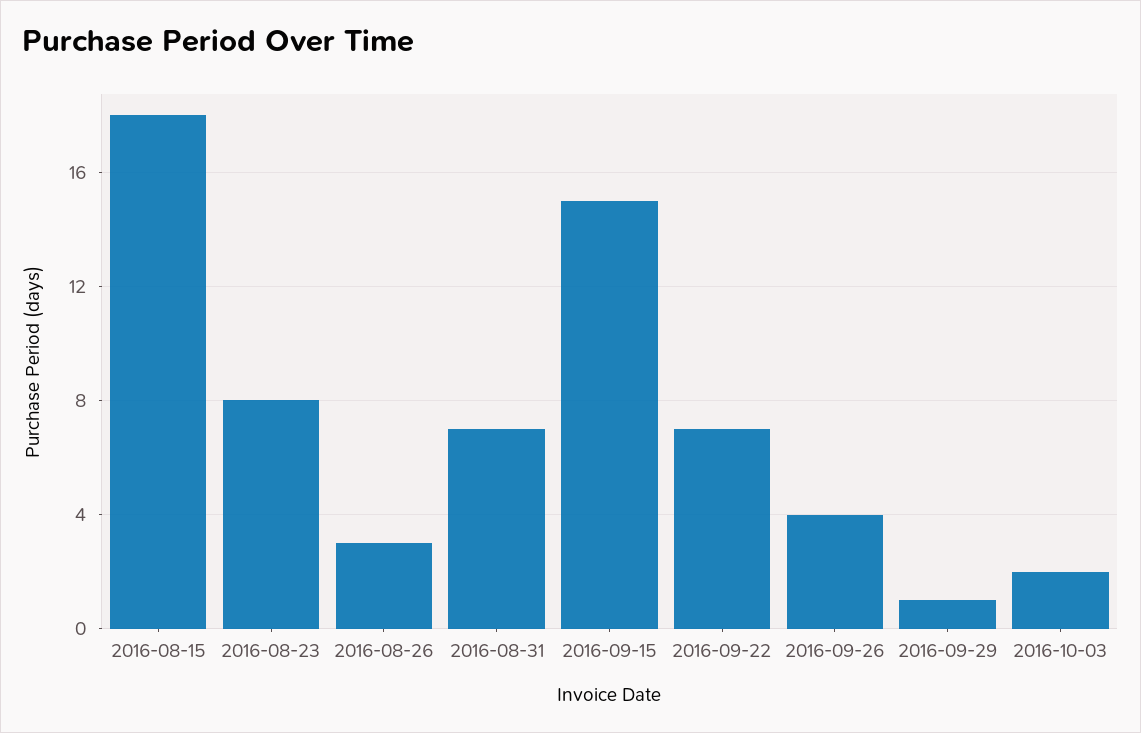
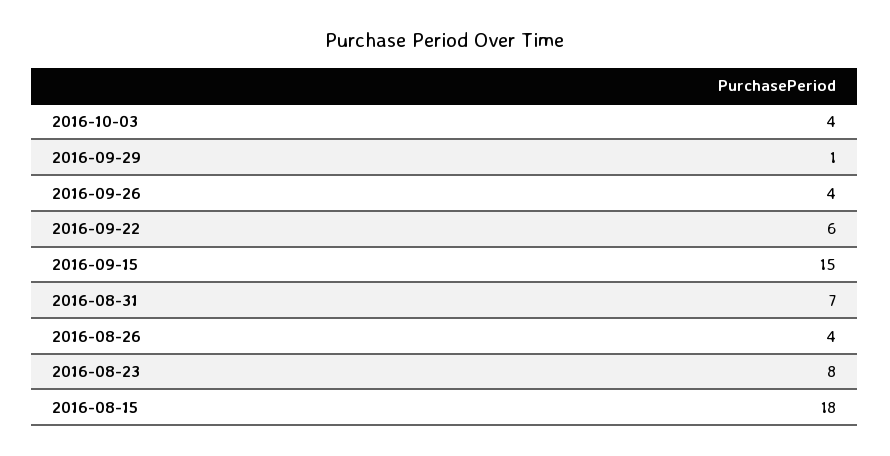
2016-08-26: 3 -> 4
2016-09-22: 7 -> 6
2016-10-03: 2 -> 4

